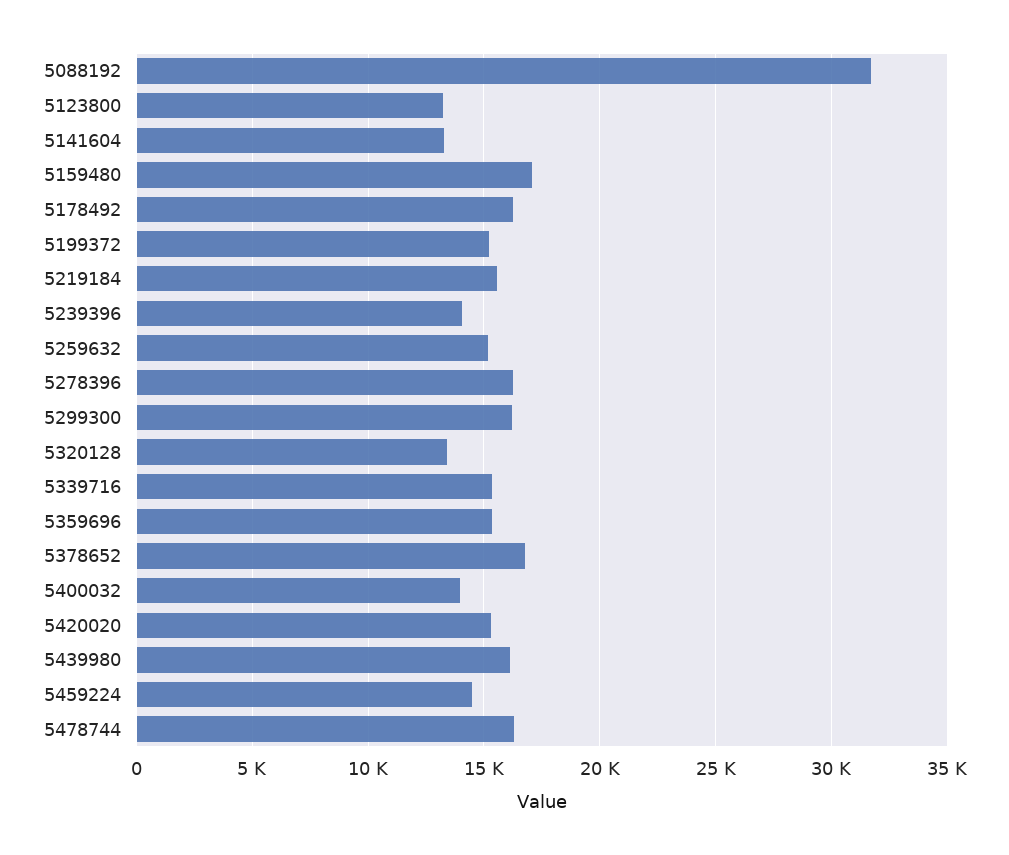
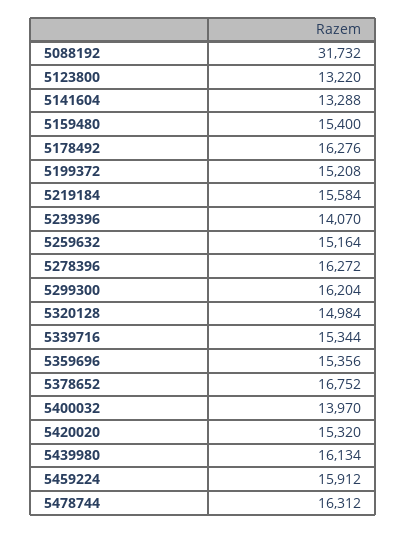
5159480: 17000 -> 15400
5320128: 13500 -> 14984
5459224: 14500 -> 15912

